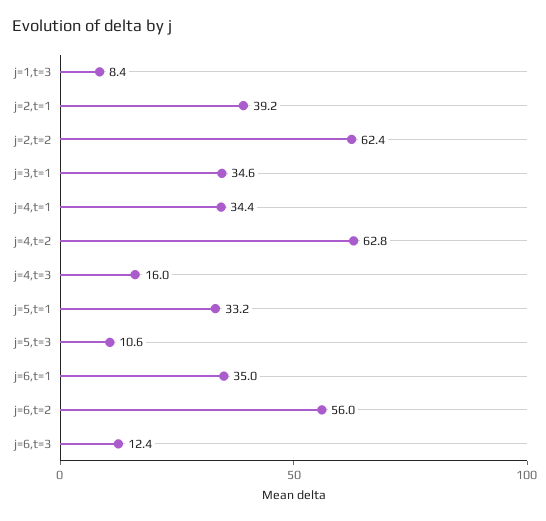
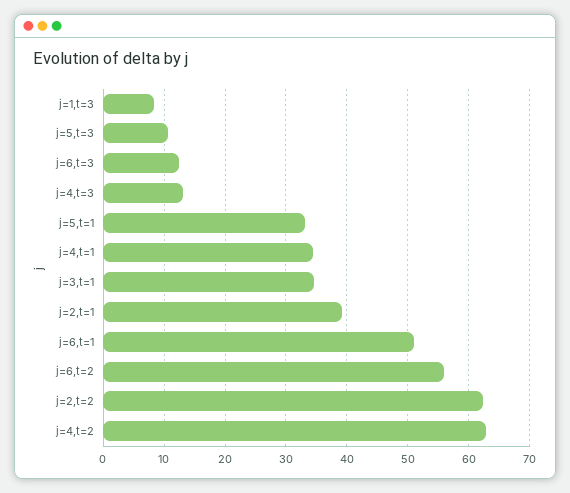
j=4,t=3: 16 -> 13
j=6,t=1: 35 -> 51

